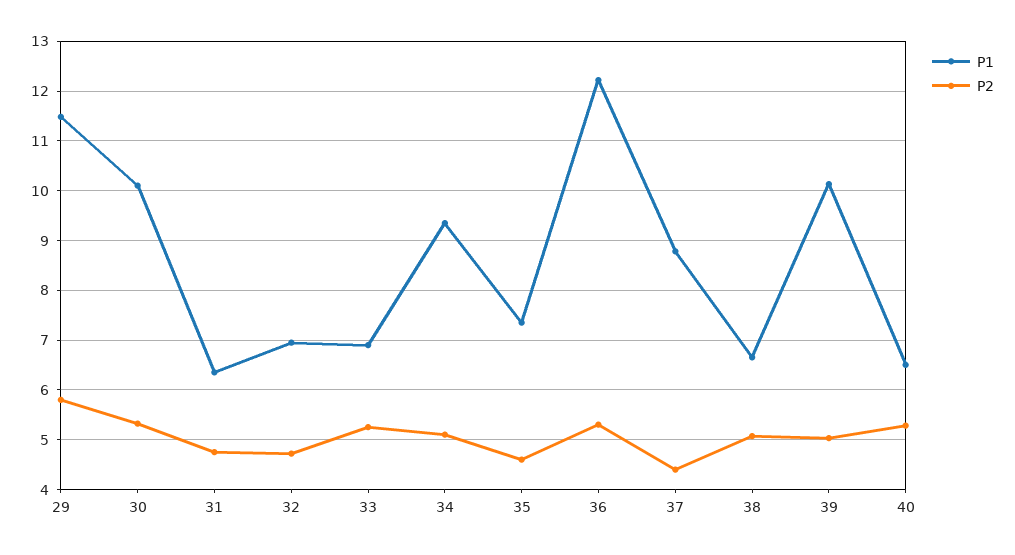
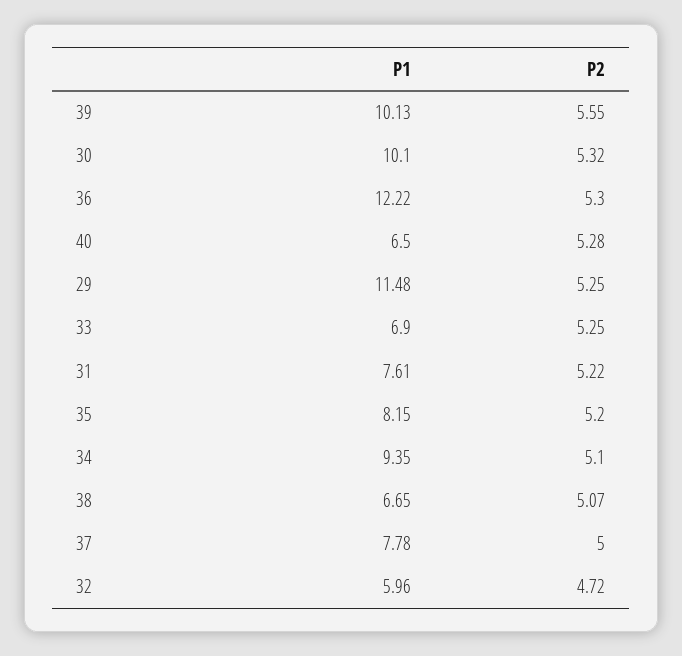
P2, 29: 5.8 -> 5.25
P1, 31: 6.4 -> 7.61
P2, 31: 4.8 -> 5.22
P1, 32: 7 -> 5.96
P1, 35: 7.4 -> 8.15
P2, 35: 4.6 -> 5.2
P1, 37: 8.8 -> 7.78
P2, 37: 4.4 -> 5
P2, 39: 5 -> 5.55

